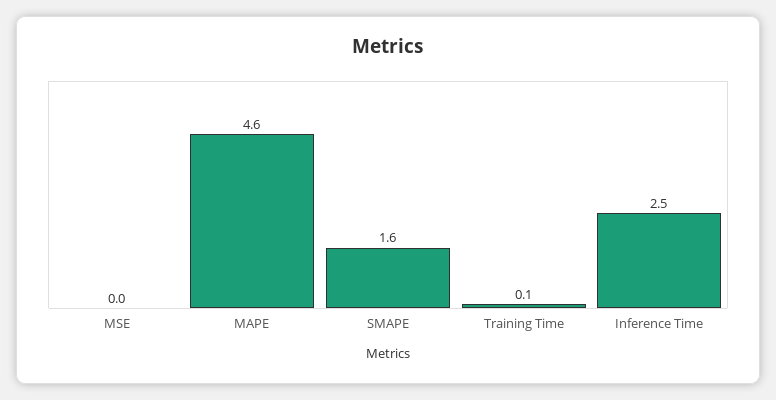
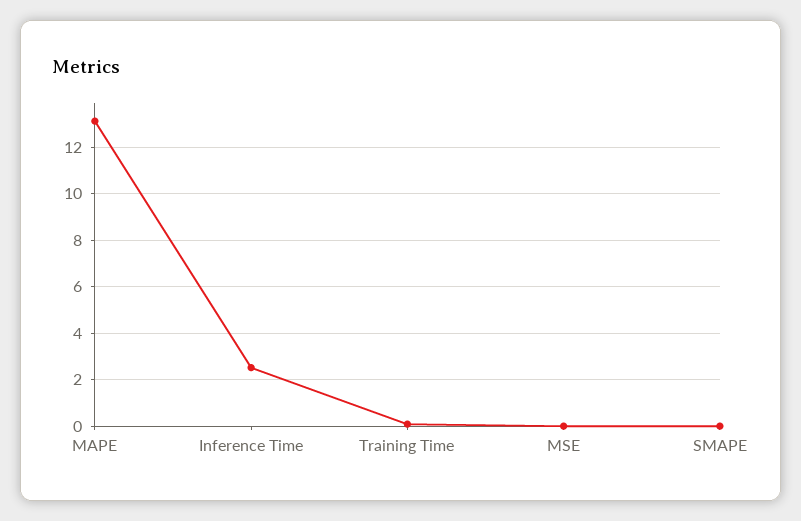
MAPE: 4.6 -> 13
SMAPE: 1.6 -> 0

